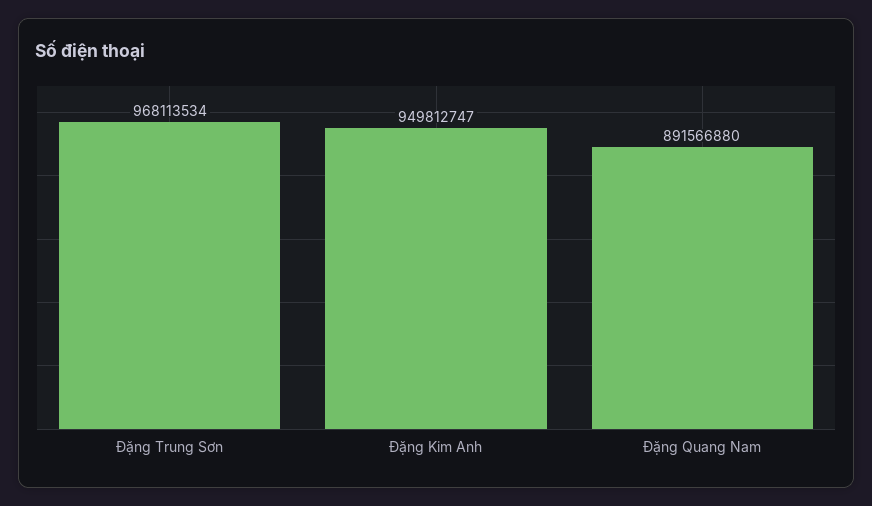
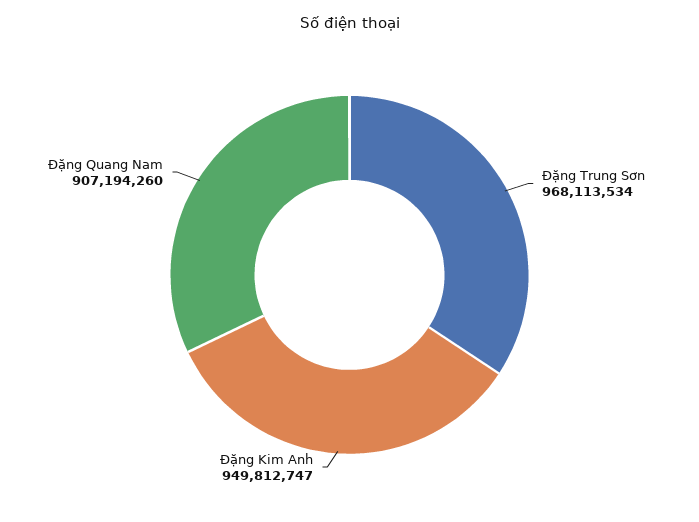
Đặng Quang Nam: 891566880 -> 907194260

